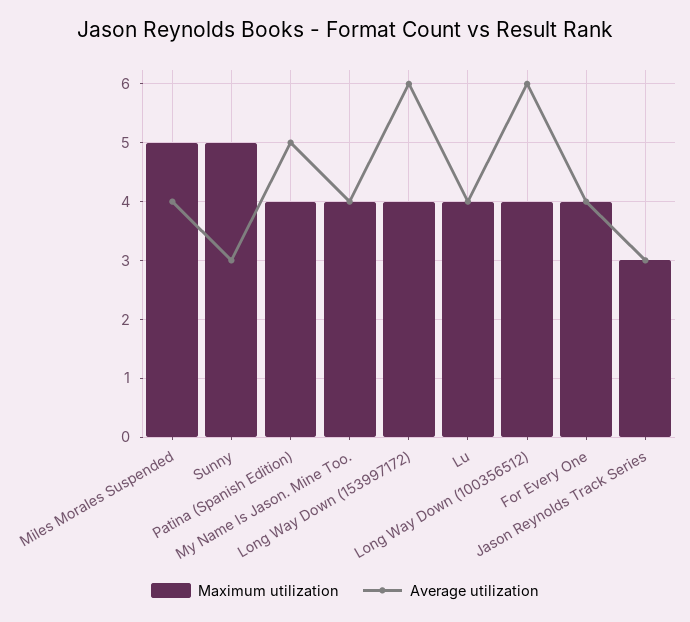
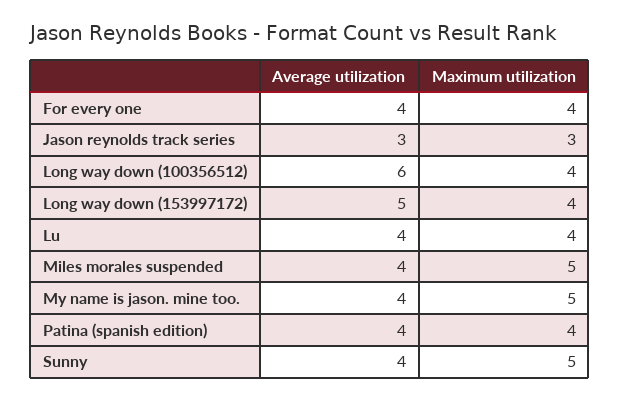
Average utilization, Sunny: 3 -> 4
Average utilization, Patina (Spanish Edition): 5 -> 4
Maximum utilization, My Name Is Jason. Mine Too.: 4 -> 5
Average utilization, Long Way Down (153997172): 6 -> 5

